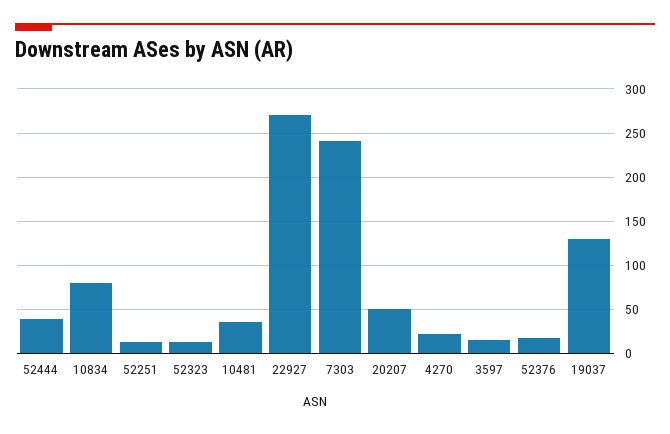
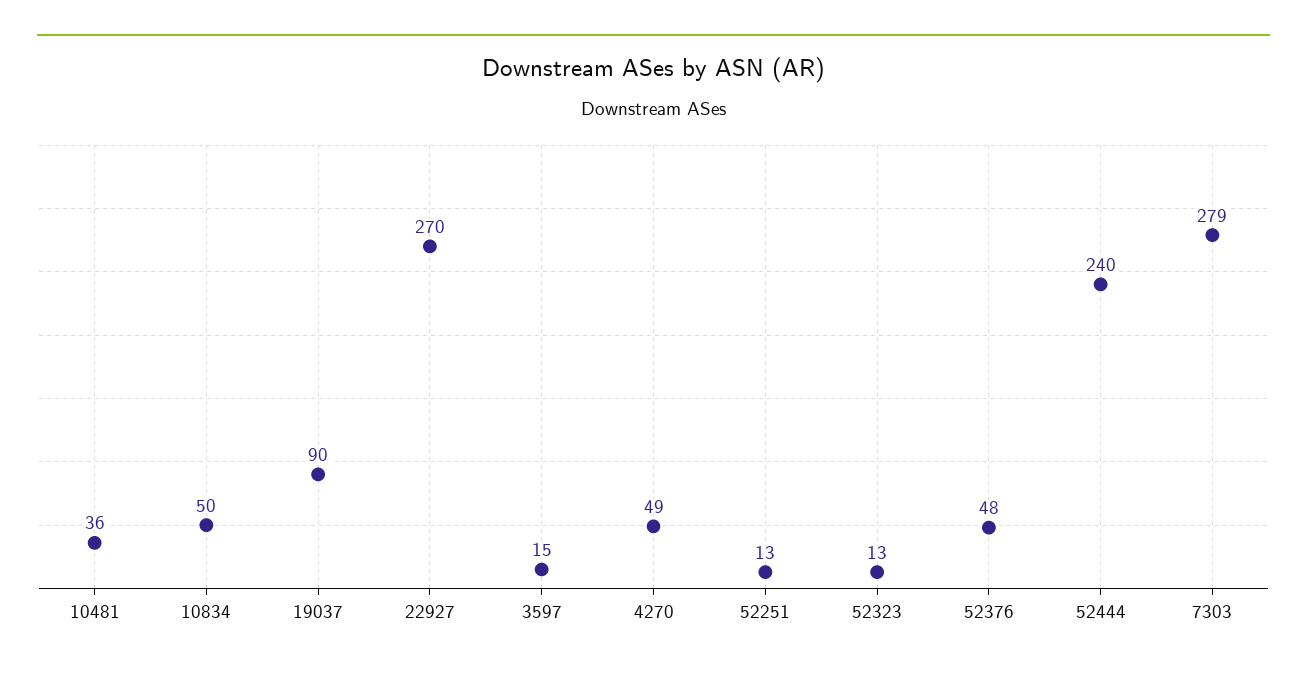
52444: 40 -> 240
10834: 80 -> 50
7303: 240 -> 279
20207: 50 -> none
4270: 20 -> 49
52376: 20 -> 48
19037: 130 -> 90

